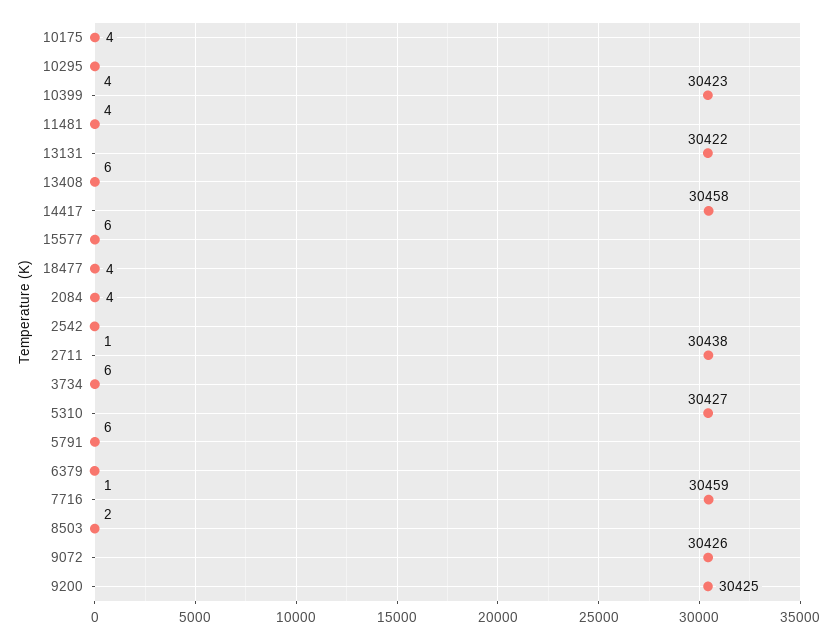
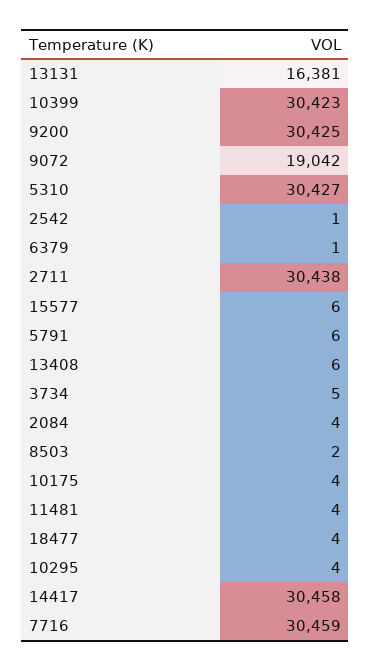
13131: 30422 -> 16381
3734: 6 -> 5
9072: 30426 -> 19042

